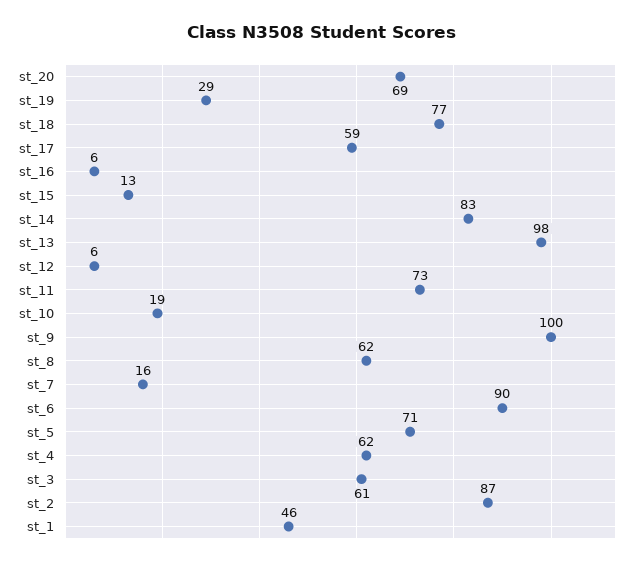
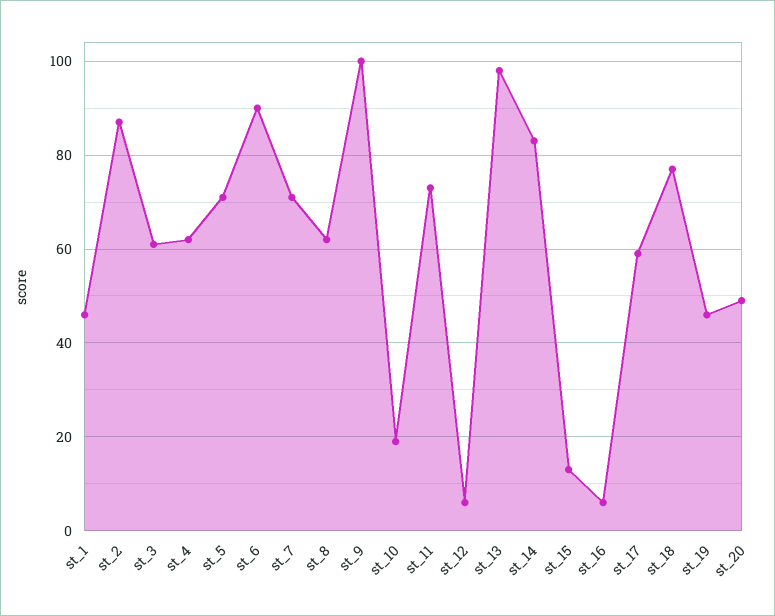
st_20: 69 -> 50
st_19: 29 -> 45
st_7: 16 -> 70

